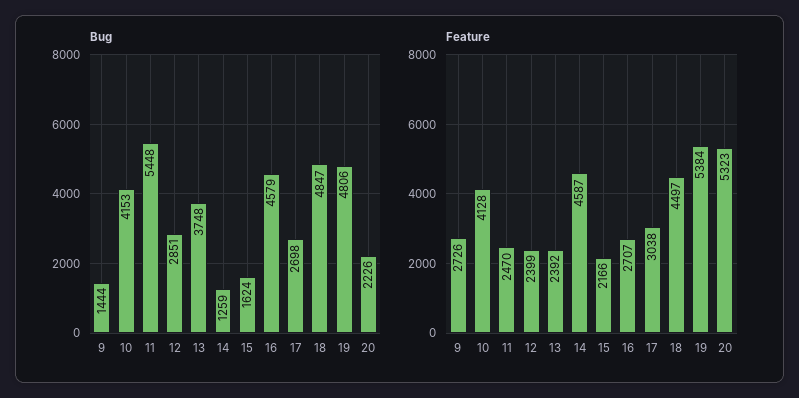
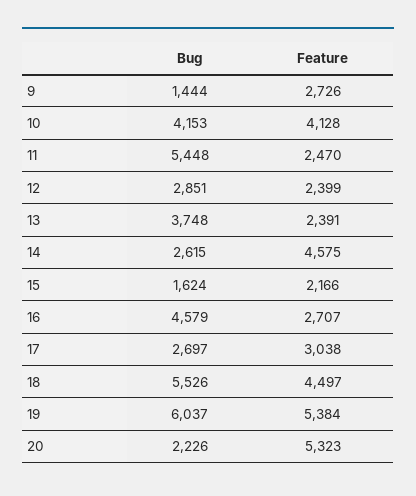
Bug, 14: 1259 -> 2615
Bug, 17: 2698 -> 2697
Bug, 18: 4847 -> 5526
Bug, 19: 4806 -> 6037
Feature, 13: 2392 -> 2391
Feature, 14: 4587 -> 4575

